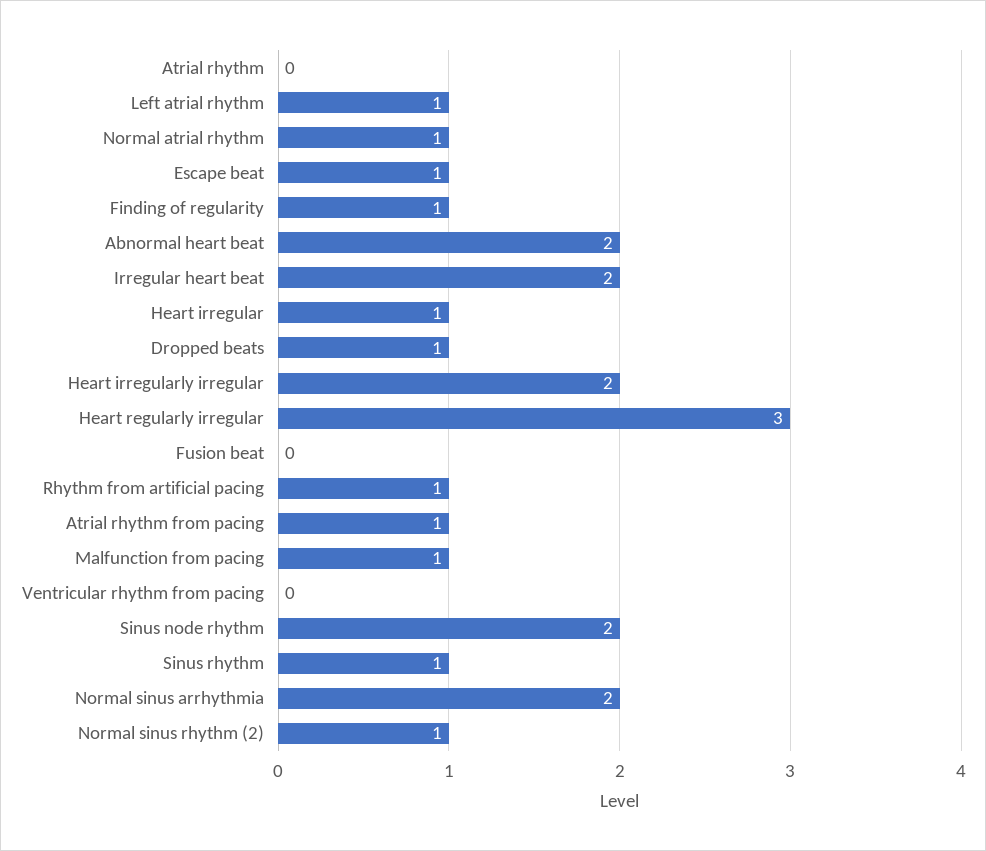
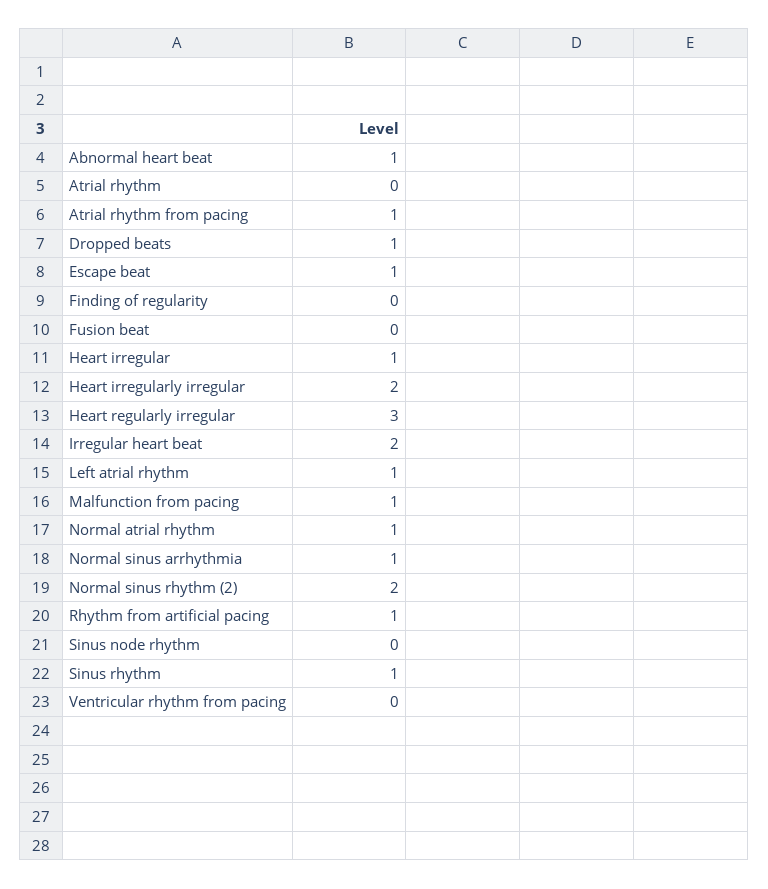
Finding of regularity: 1 -> 0
Abnormal heart beat: 2 -> 1
Sinus node rhythm: 2 -> 0
Normal sinus arrhythmia: 2 -> 1
Normal sinus rhythm (2): 1 -> 2

